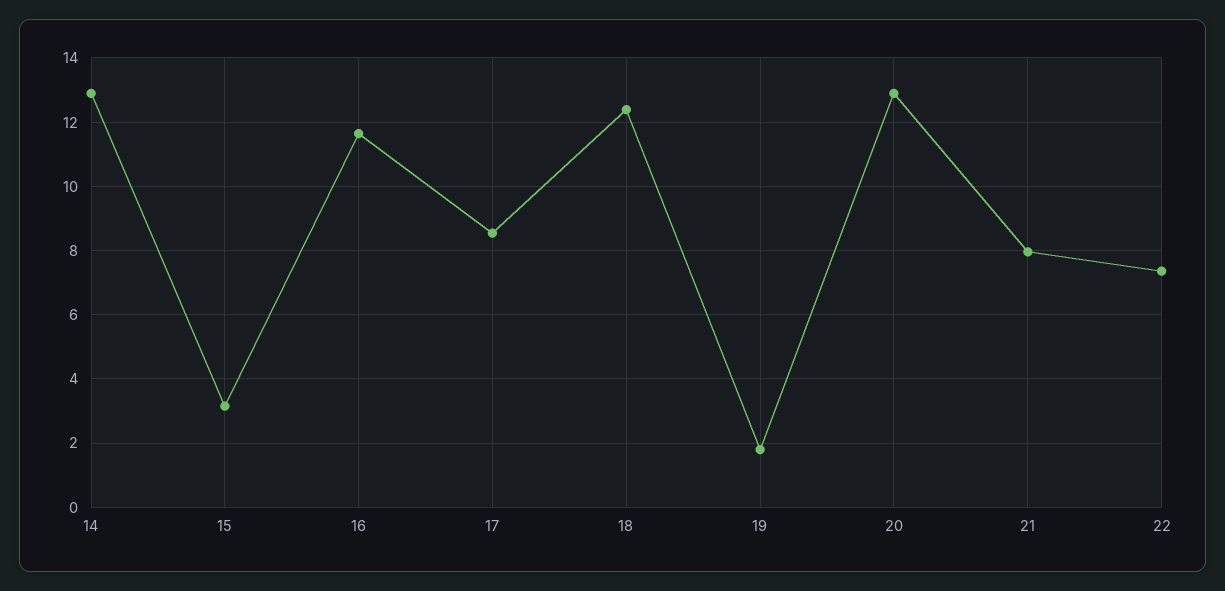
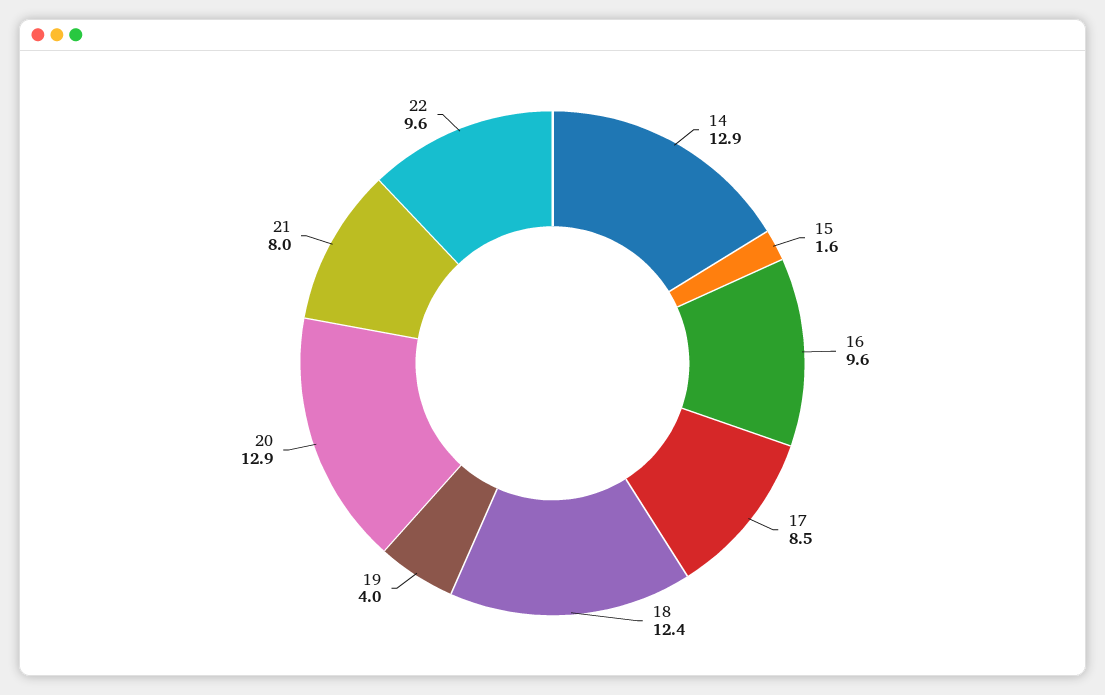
15: 3.2 -> 1.6
16: 11.6 -> 9.6
19: 1.8 -> 4
22: 7.4 -> 9.6

